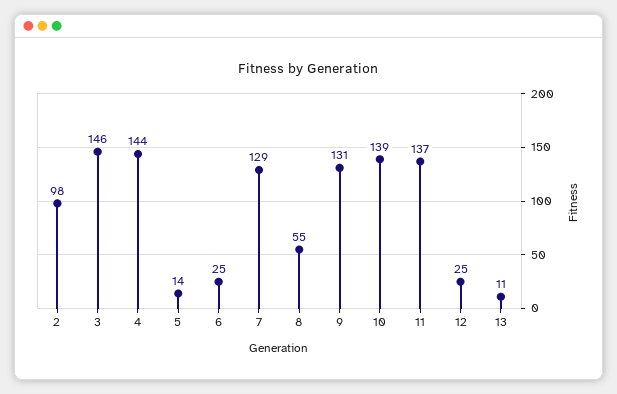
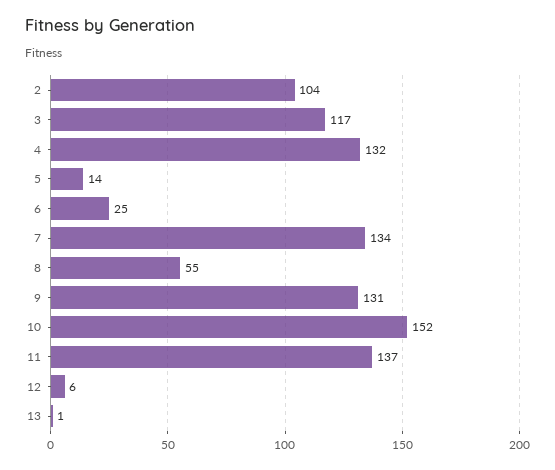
2: 98 -> 104
3: 146 -> 117
4: 144 -> 132
7: 129 -> 134
10: 139 -> 152
12: 25 -> 6
13: 11 -> 1

